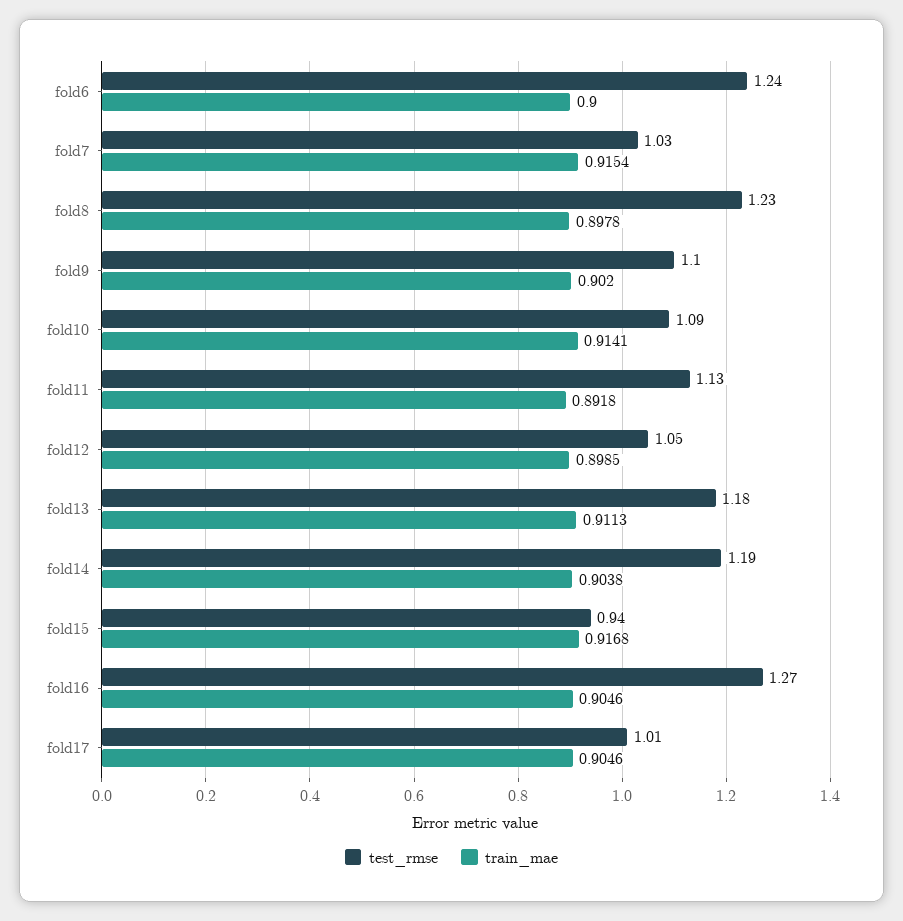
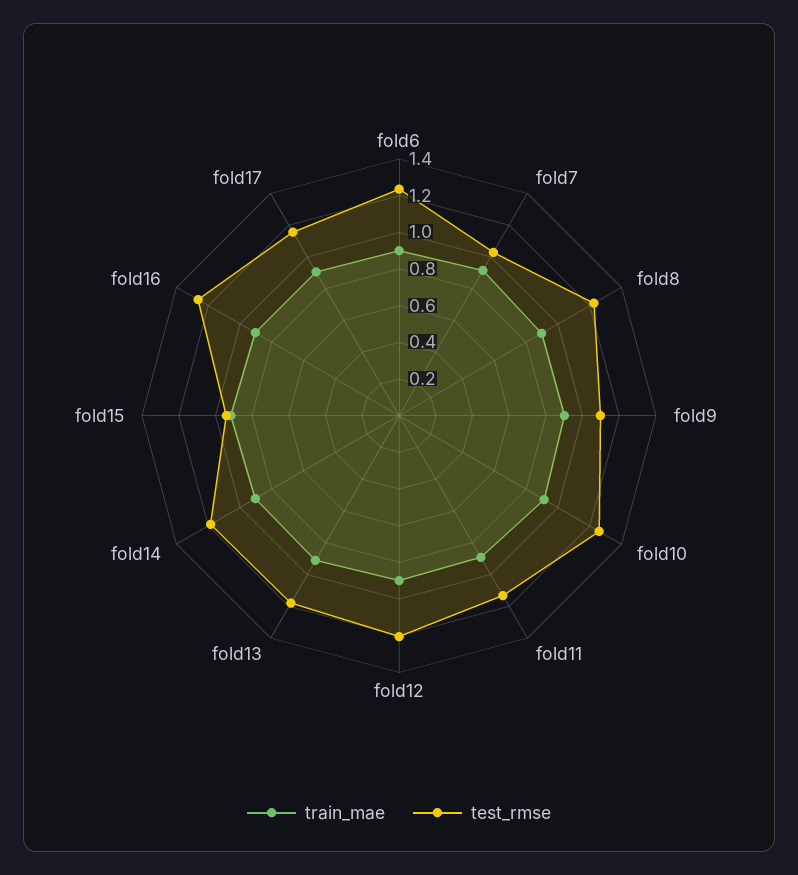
test_rmse, fold10: 1.09 -> 1.25
test_rmse, fold12: 1.05 -> 1.2
test_rmse, fold17: 1.01 -> 1.15

